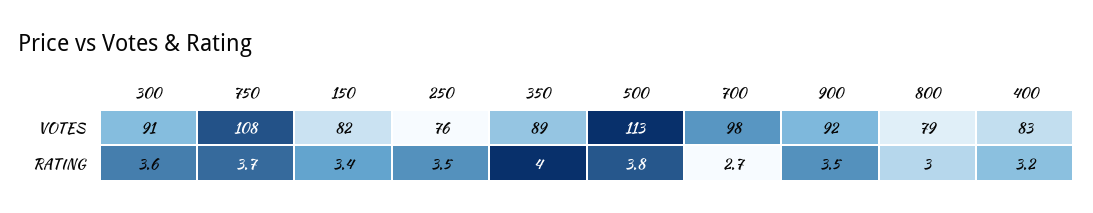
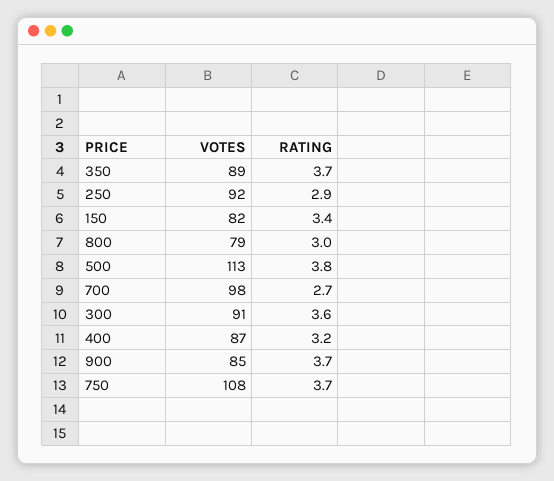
250, VOTES: 76 -> 92
900, VOTES: 92 -> 85
400, VOTES: 83 -> 87
250, RATING: 3.5 -> 2.9
350, RATING: 4 -> 3.7
900, RATING: 3.5 -> 3.7

